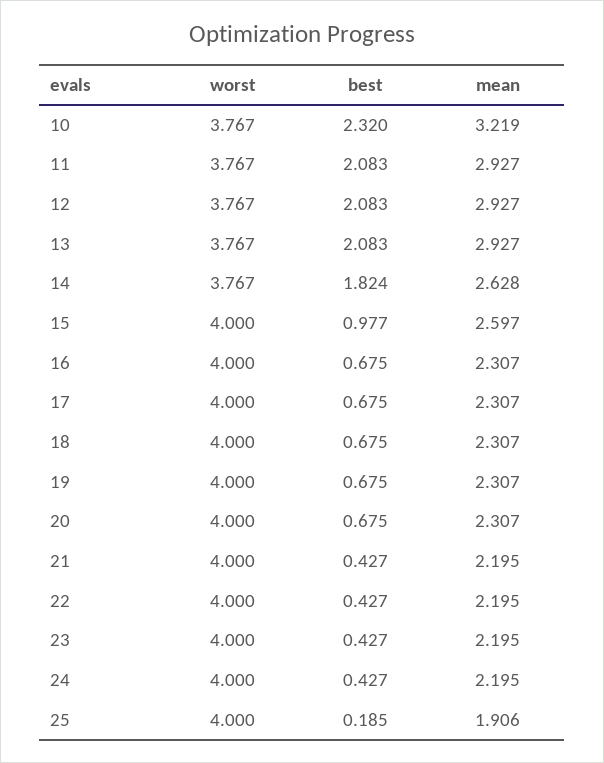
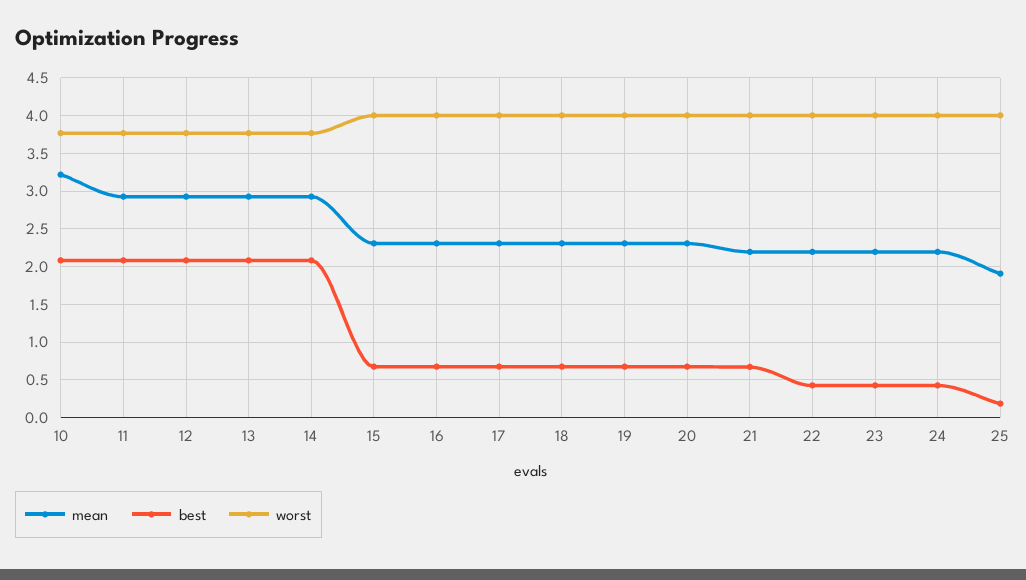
best, 10: 2.32 -> 2.1
best, 14: 1.824 -> 2.1
mean, 14: 2.628 -> 2.9
best, 15: 0.977 -> 0.7
mean, 15: 2.597 -> 2.3
best, 21: 0.427 -> 0.7

